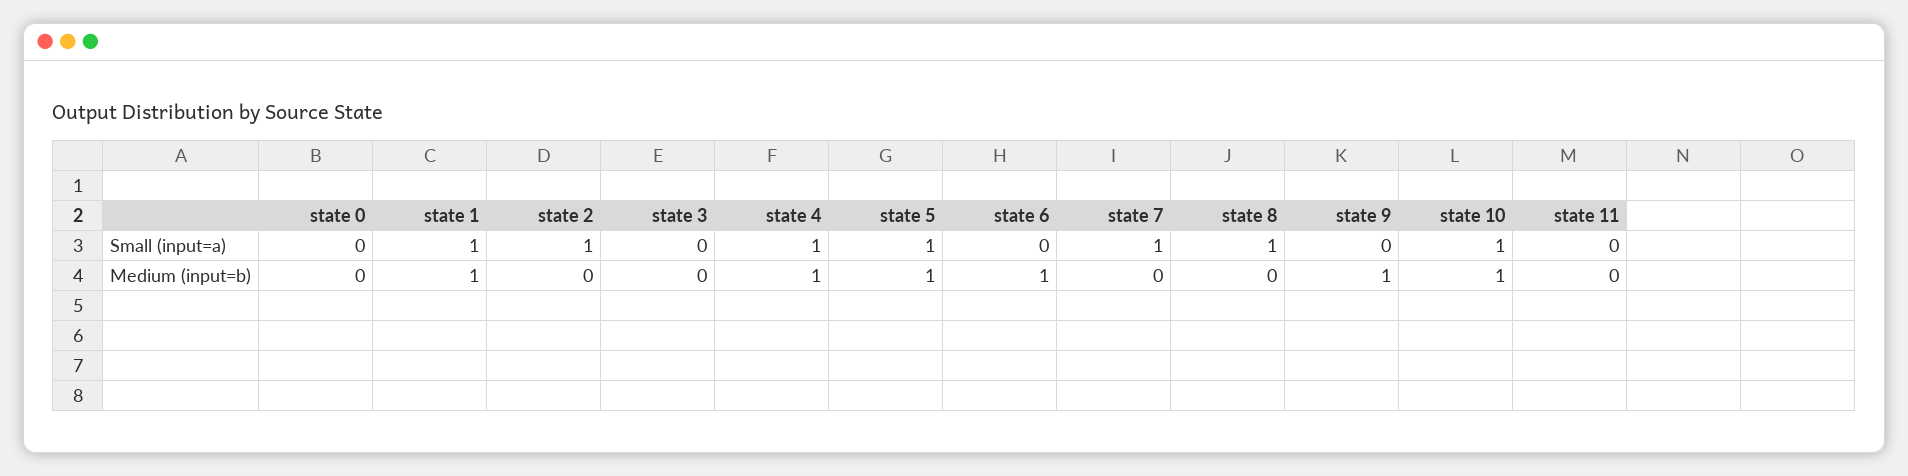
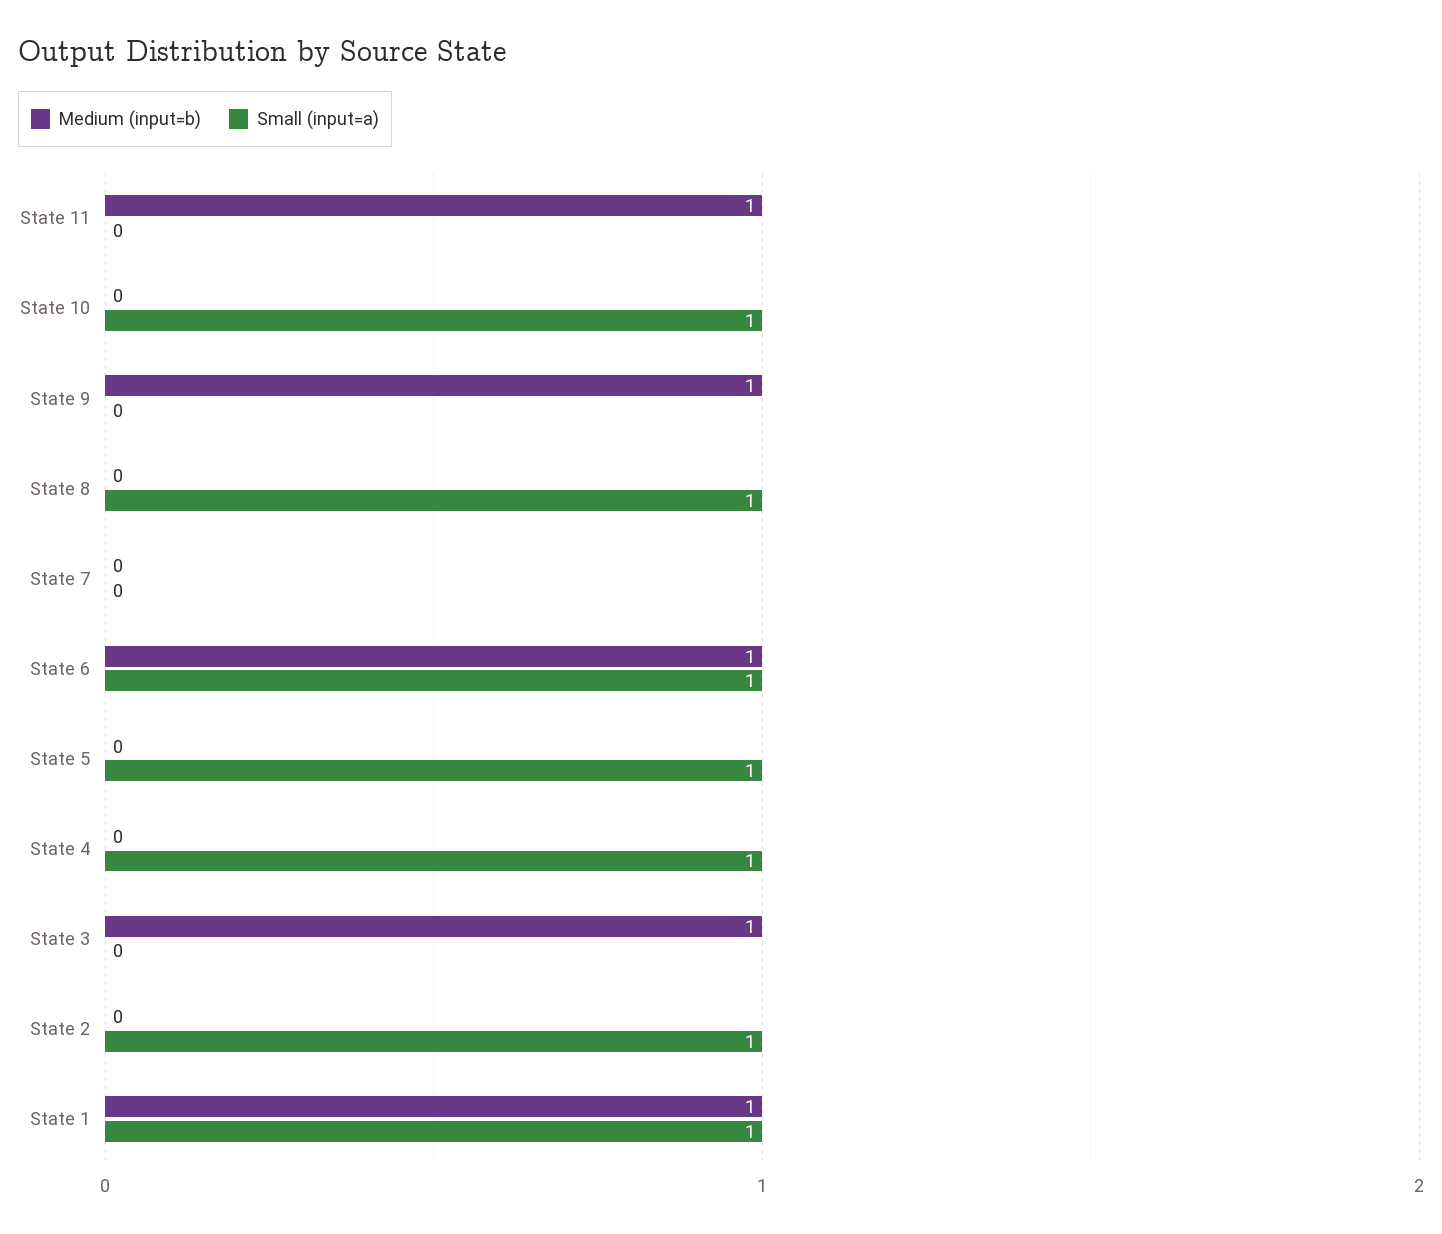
Small (input=a), state 0: 0 -> none
Small (input=a), state 6: 0 -> 1
Small (input=a), state 7: 1 -> 0
Medium (input=b), state 0: 0 -> none
Medium (input=b), state 3: 0 -> 1
Medium (input=b), state 4: 1 -> 0
Medium (input=b), state 5: 1 -> 0
Medium (input=b), state 10: 1 -> 0
Medium (input=b), state 11: 0 -> 1

